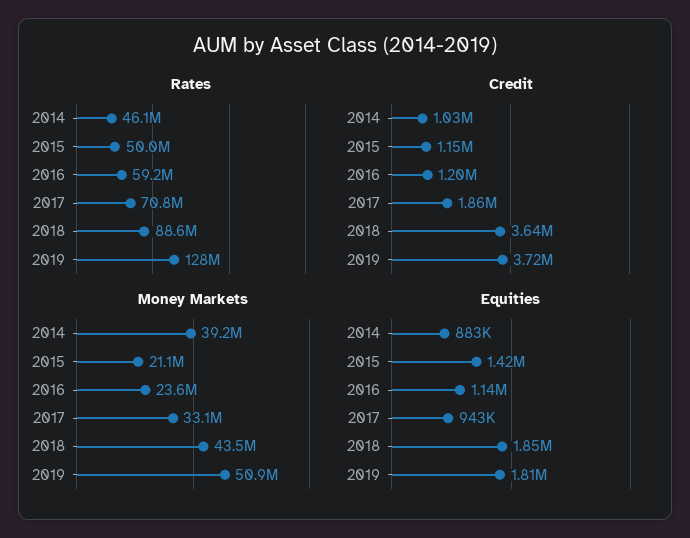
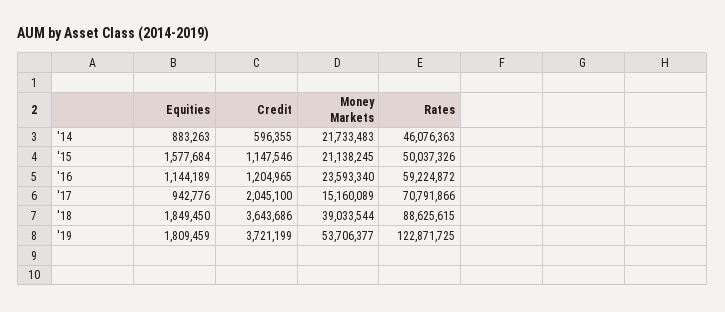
Rates, 2019: 128000000 -> 122871725
Credit, 2014: 1030000 -> 596355
Credit, 2017: 1860000 -> 2045100
Money Markets, 2014: 39200000 -> 21733483
Money Markets, 2017: 33100000 -> 15160089
Money Markets, 2018: 43500000 -> 39033544
Money Markets, 2019: 50900000 -> 53706377
Equities, 2015: 1420000 -> 1577684

